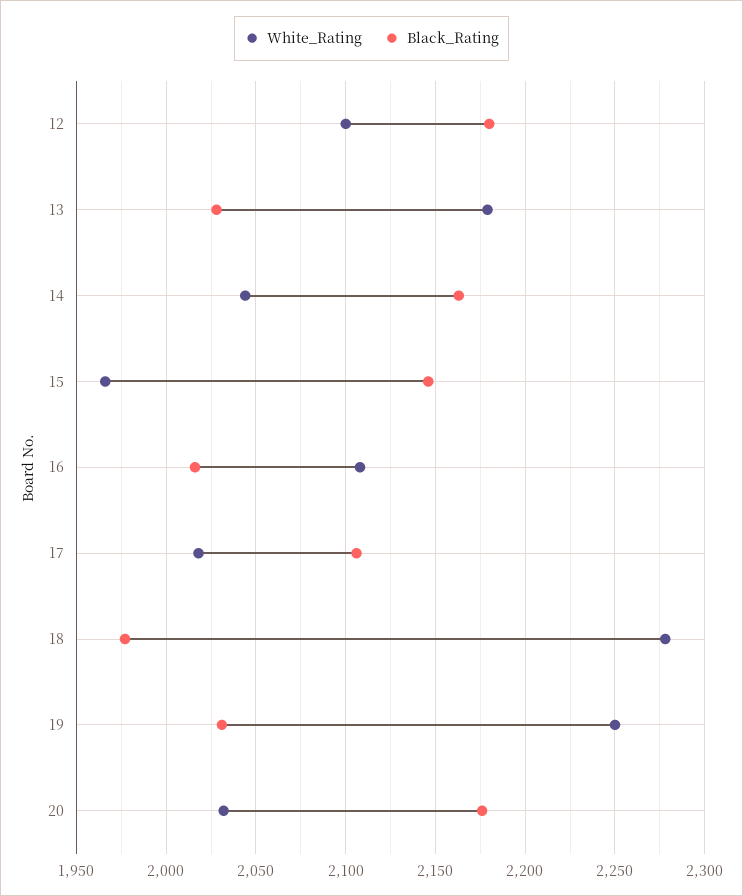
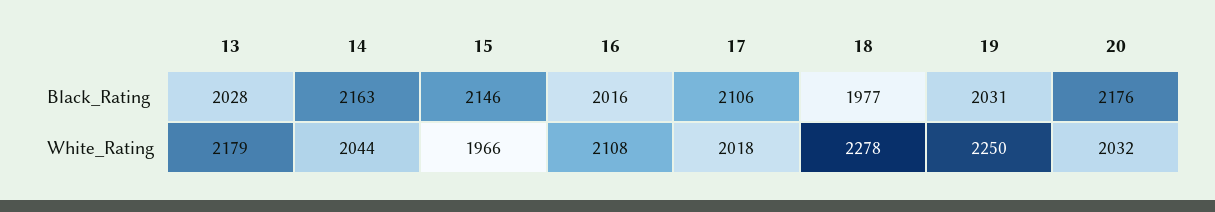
White_Rating, 12: 2100 -> none
Black_Rating, 12: 2180 -> none

